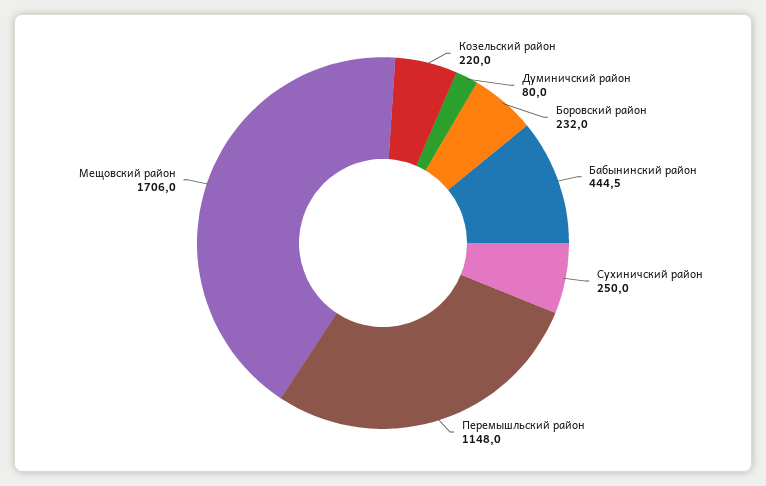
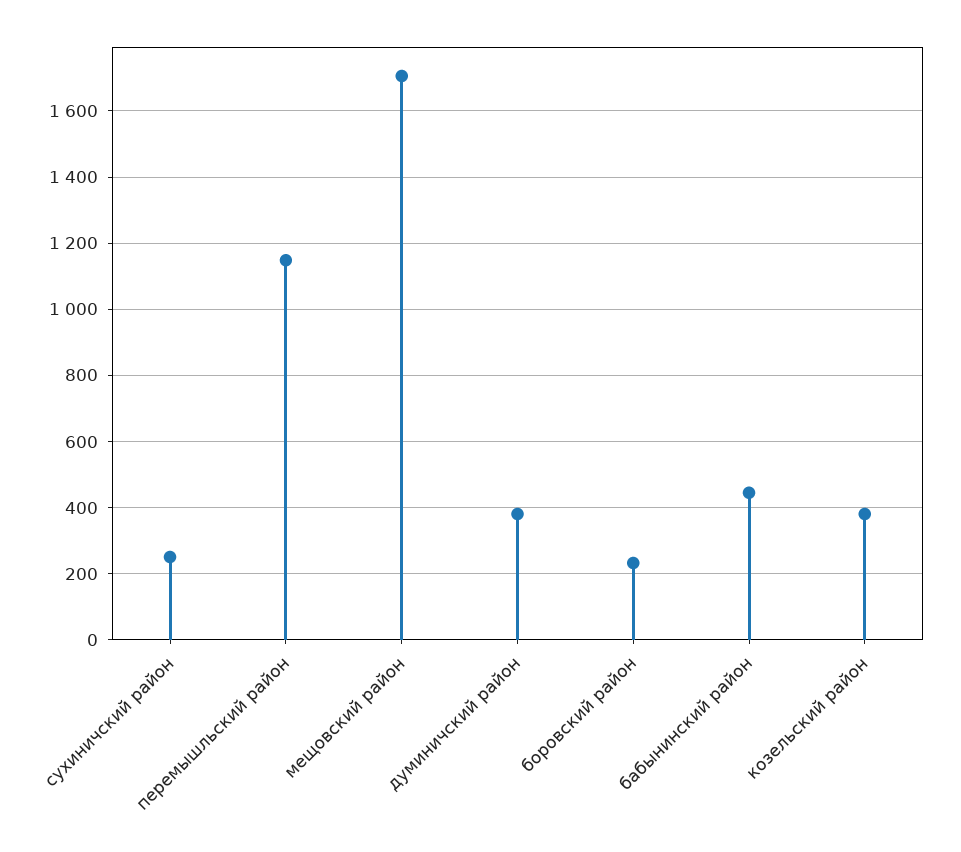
Козельский район: 220 -> 380
Думиничский район: 80 -> 380

